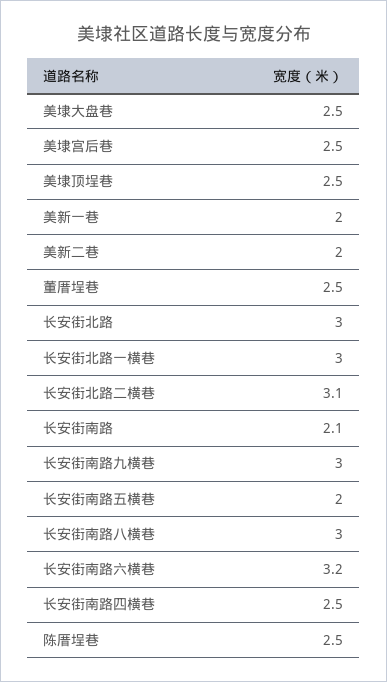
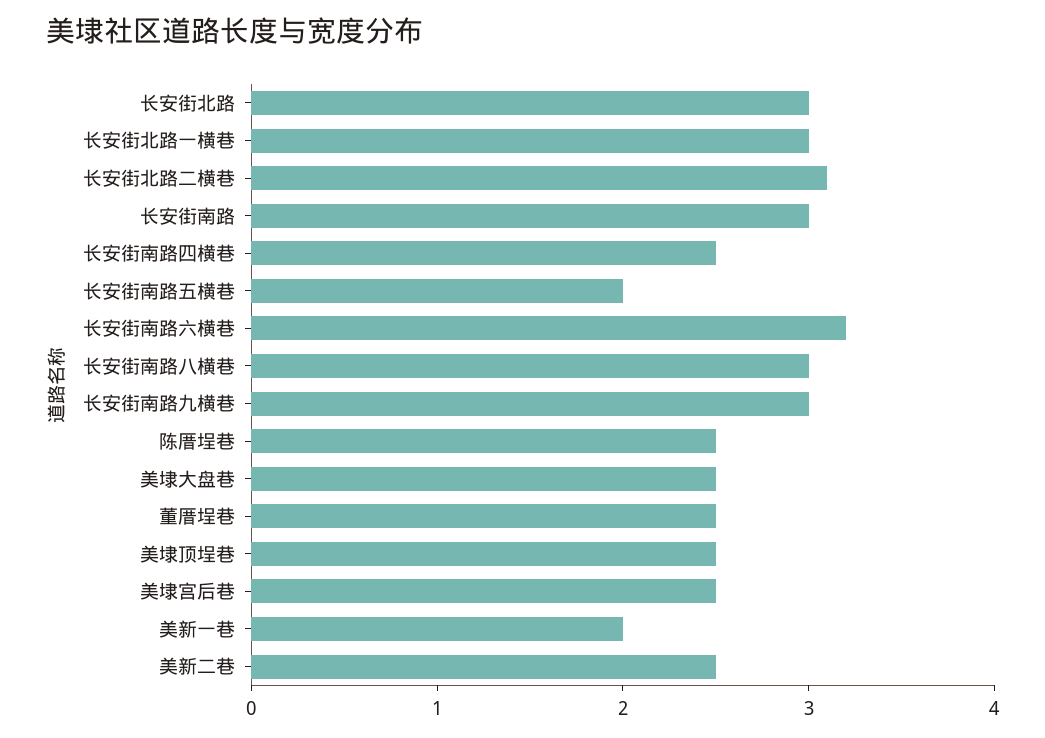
美新二巷: 2 -> 2.5
长安街南路: 2.1 -> 3

